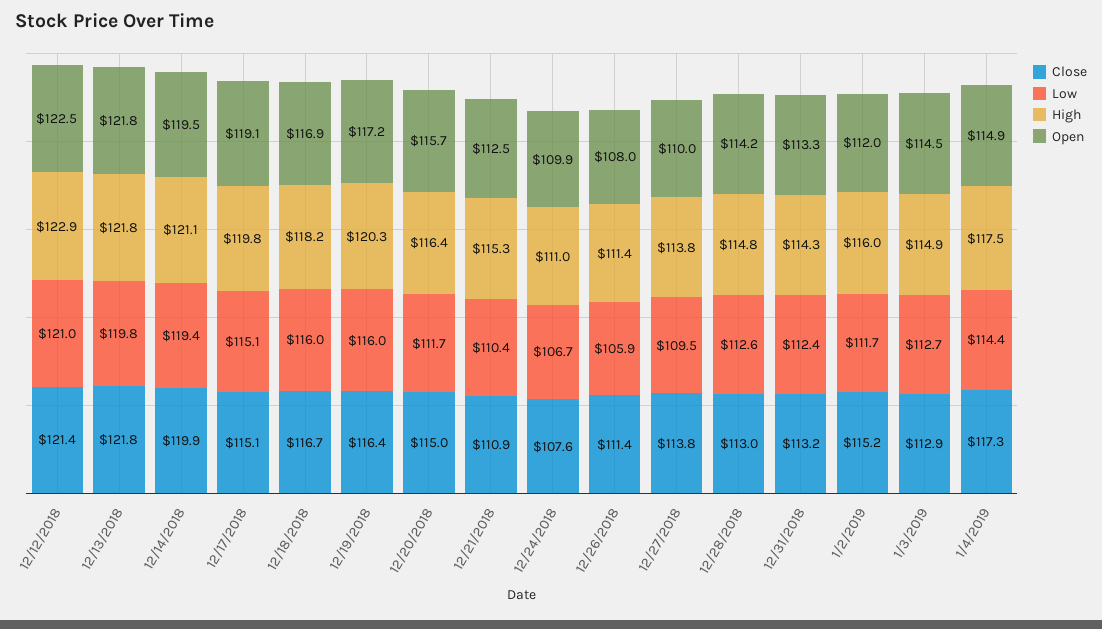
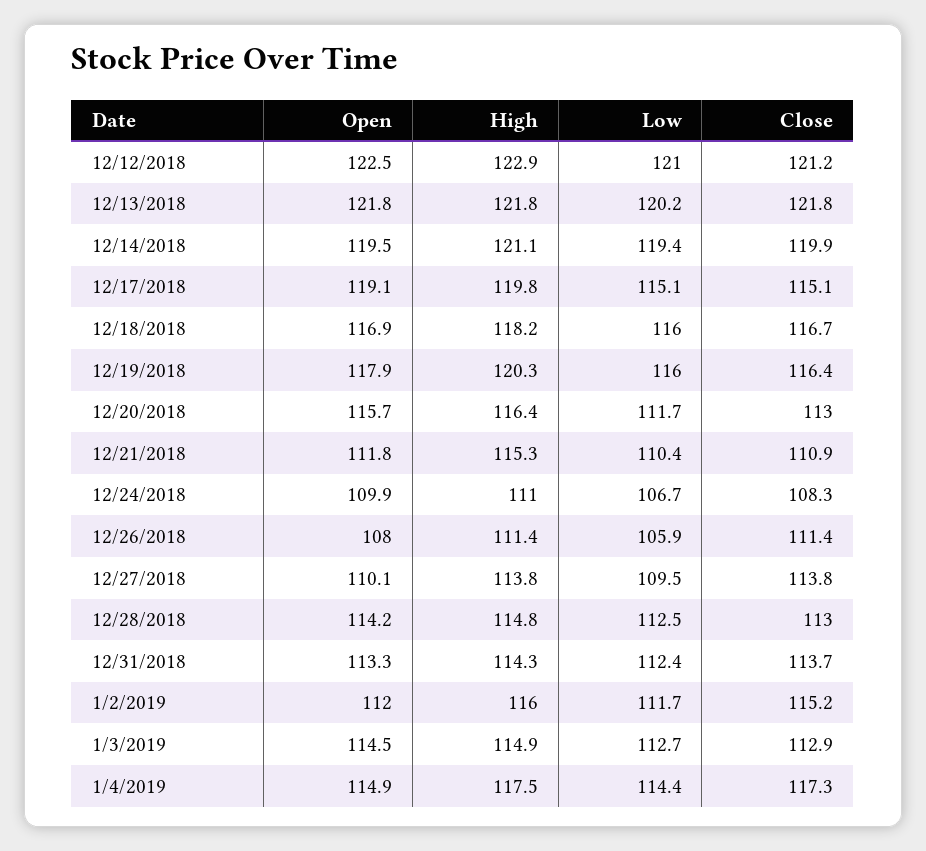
Close, 12/12/2018: 121.4 -> 121.2
Low, 12/13/2018: 119.8 -> 120.2
Open, 12/19/2018: 117.2 -> 117.9
Close, 12/20/2018: 115 -> 113
Open, 12/21/2018: 112.5 -> 111.8
Close, 12/24/2018: 107.6 -> 108.3
Open, 12/27/2018: 110 -> 110.1
Low, 12/28/2018: 112.6 -> 112.5
Close, 12/31/2018: 113.2 -> 113.7

